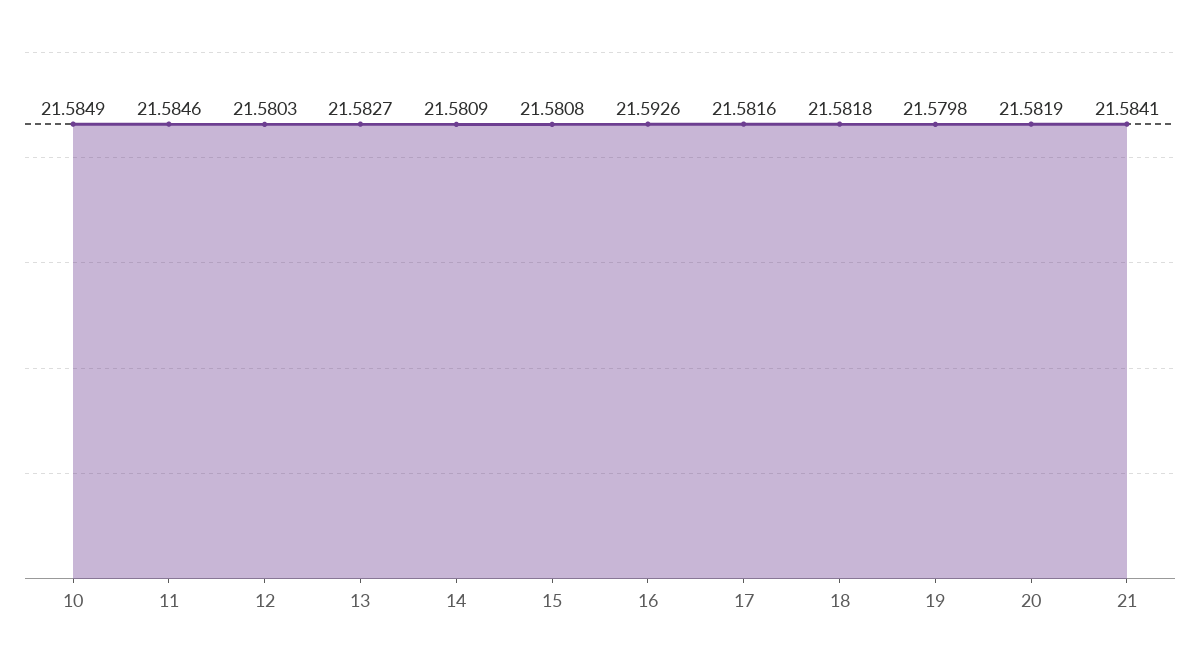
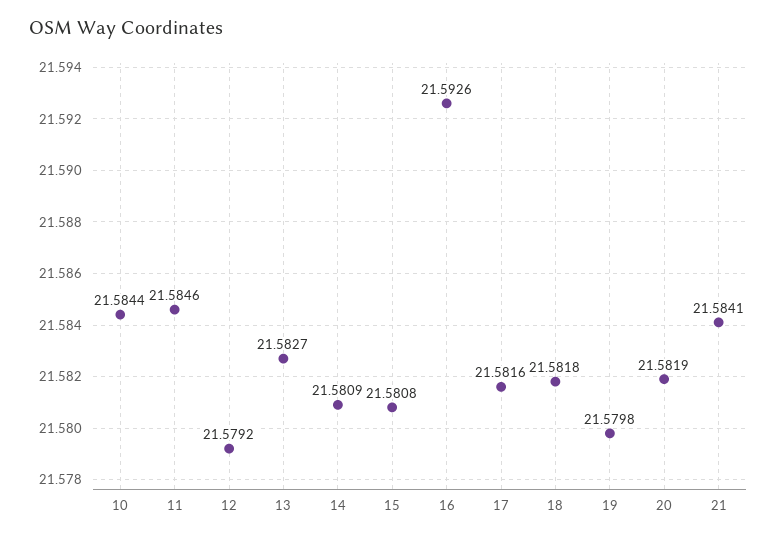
10: 21.5849 -> 21.5844
12: 21.5803 -> 21.5792

